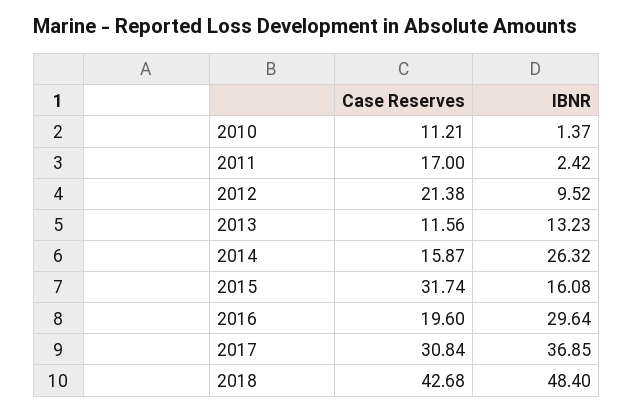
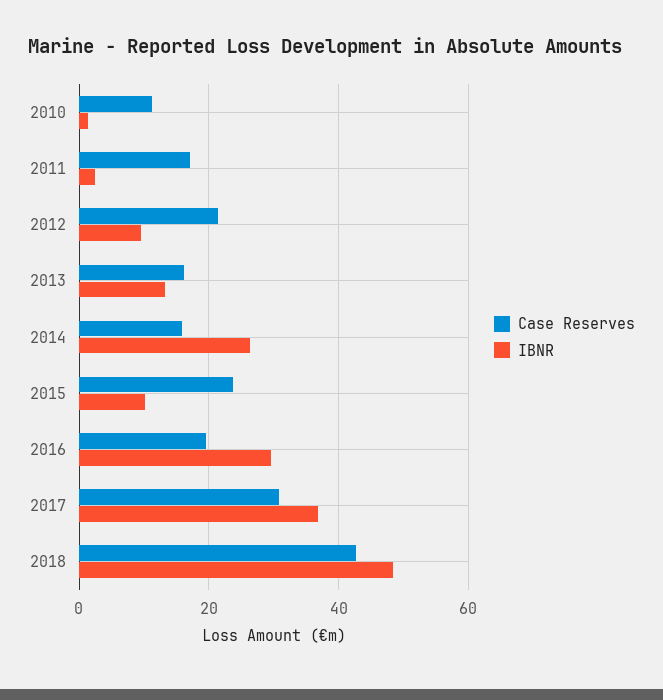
Case Reserves, 2013: 11.56 -> 16
Case Reserves, 2015: 31.74 -> 24
IBNR, 2015: 16.08 -> 10

